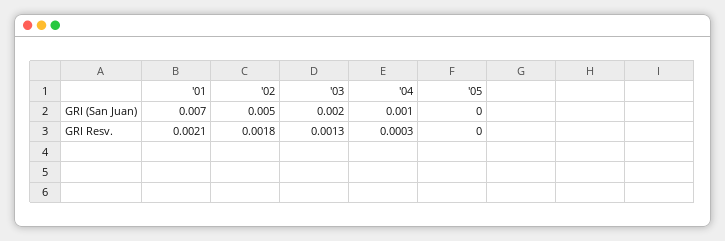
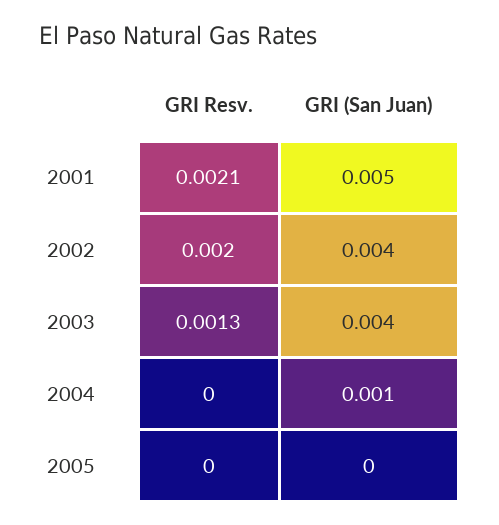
'01, GRI (San Juan): 0.007 -> 0.005
'02, GRI (San Juan): 0.005 -> 0.004
'03, GRI (San Juan): 0.002 -> 0.004
'02, GRI Resv.: 0.0018 -> 0.002
'04, GRI Resv.: 0.0003 -> 0

